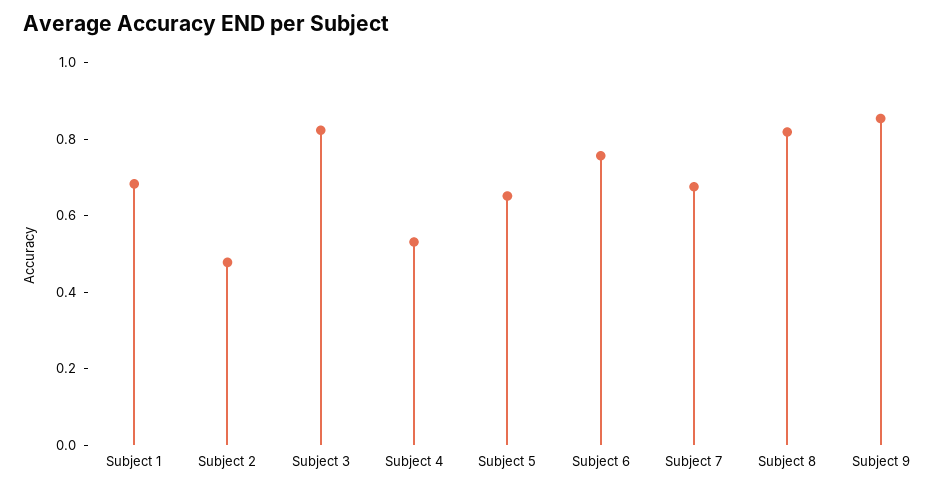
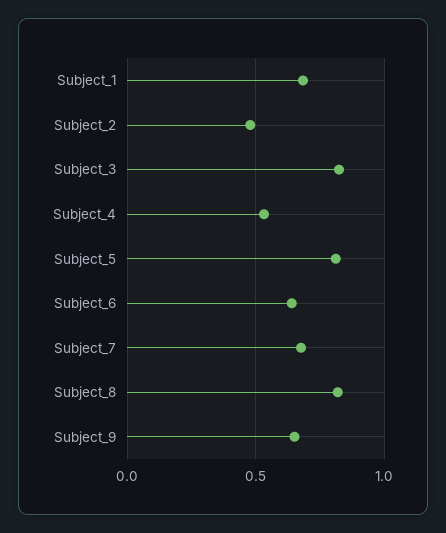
Subject 5: 0.65 -> 0.8
Subject 6: 0.75 -> 0.65
Subject 9: 0.85 -> 0.65

